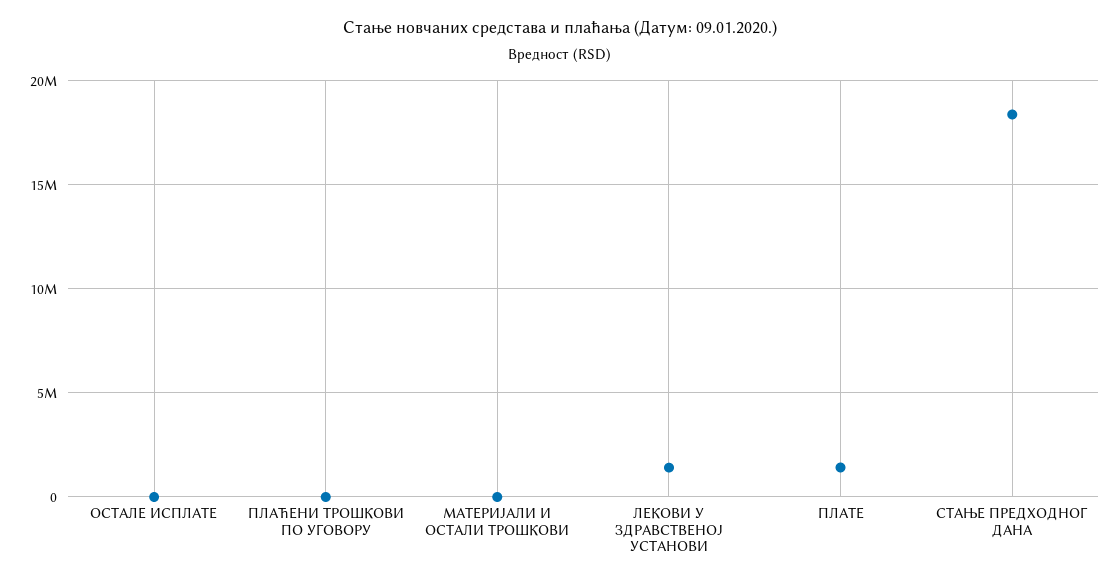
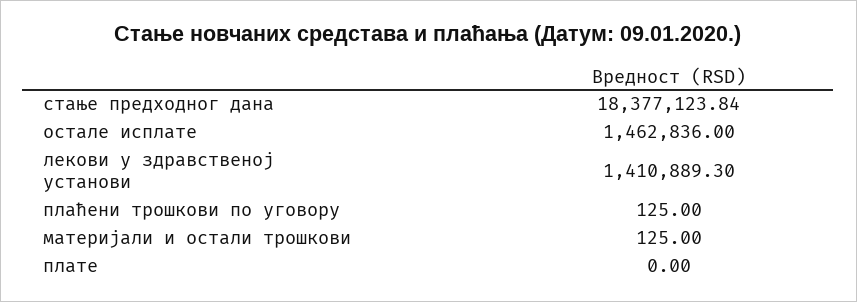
ОСТАЛЕ ИСПЛАТЕ: 0 -> 1462836
ПЛАТЕ: 1500000 -> 0

